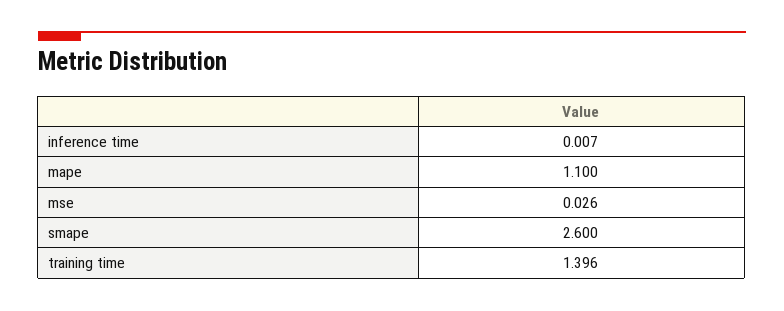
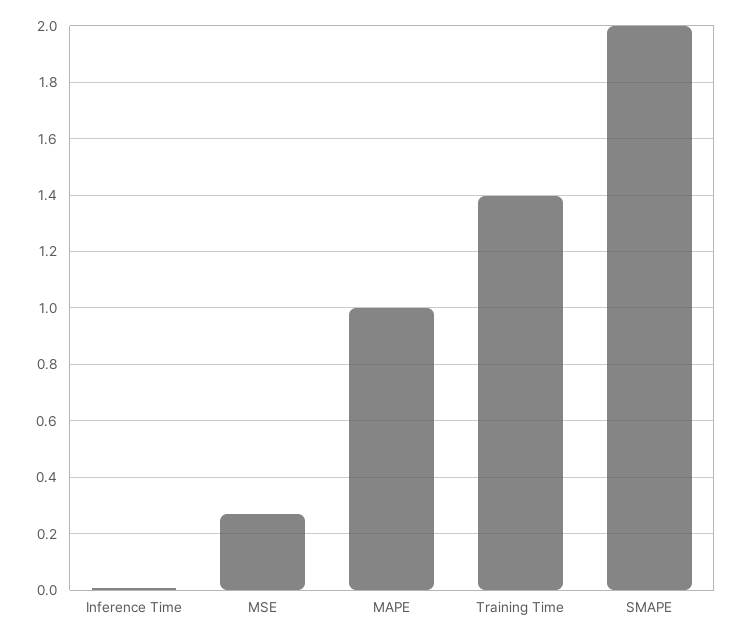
mape: 1.1 -> 1
mse: 0.026 -> 0.275
smape: 2.6 -> 2

